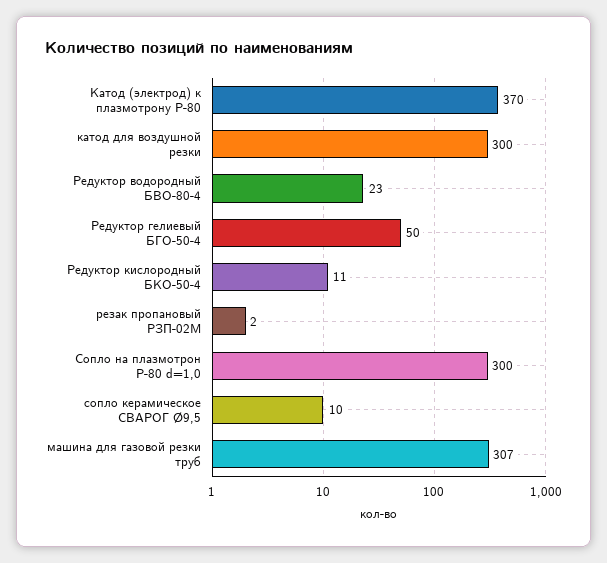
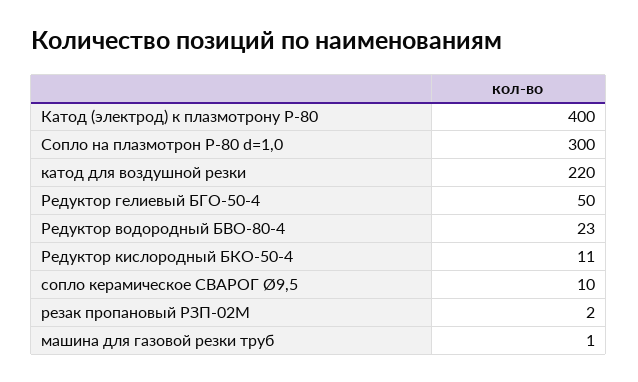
Катод (электрод) к плазмотрону Р-80: 370 -> 400
катод для воздушной резки: 300 -> 220
машина для газовой резки труб: 307 -> 1

